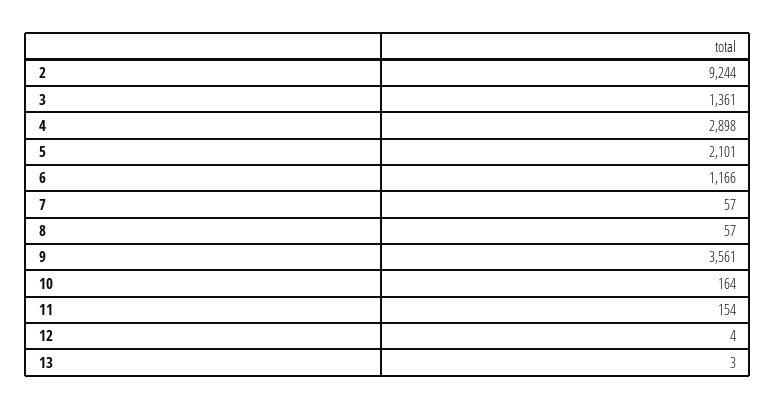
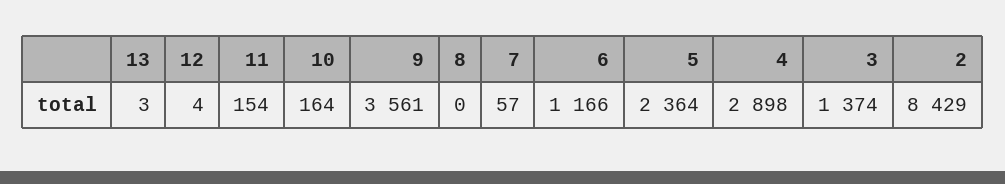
2: 9244 -> 8429
3: 1361 -> 1374
5: 2101 -> 2364
8: 57 -> 0

